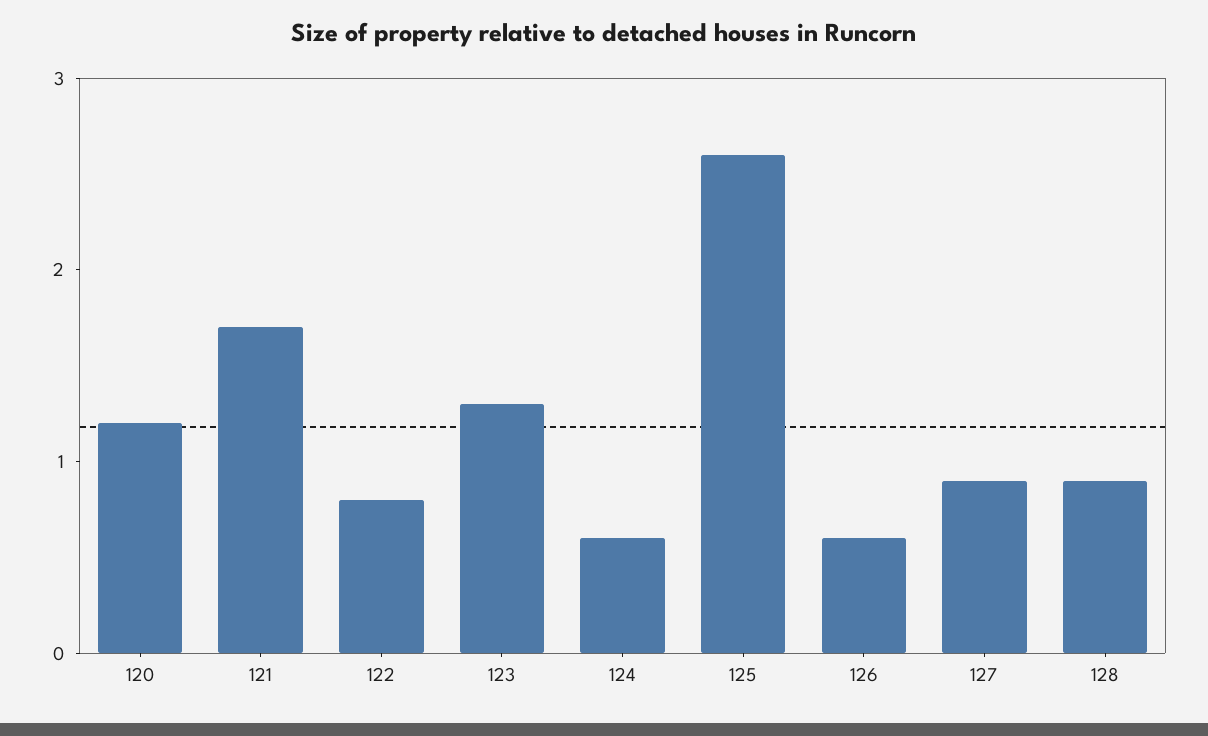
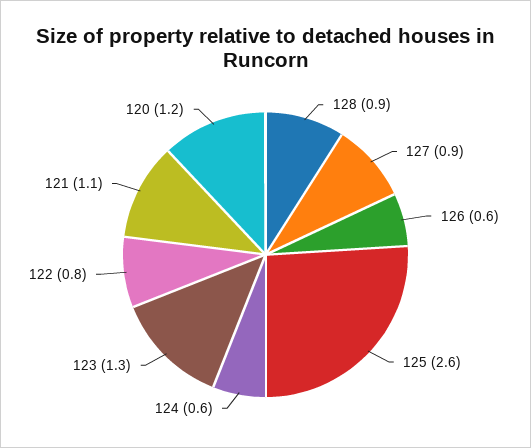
121: 1.7 -> 1.1

